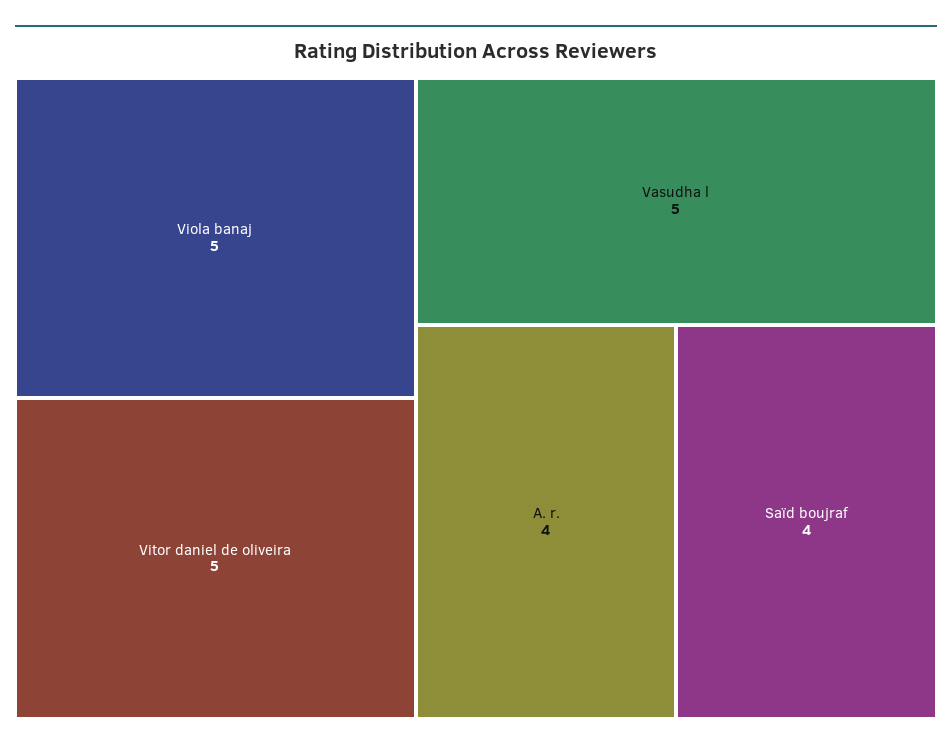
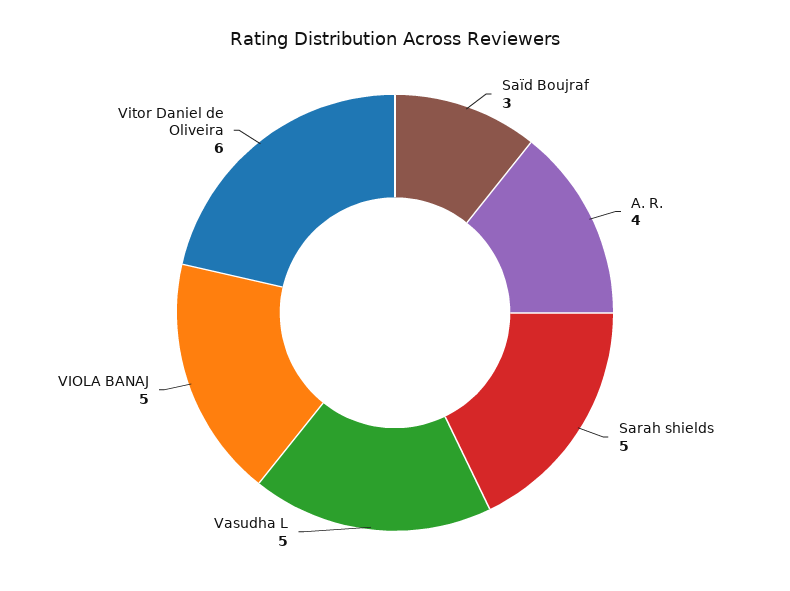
Vitor daniel de oliveira: 5 -> 6
Saïd boujraf: 4 -> 3
Sarah shields: none -> 5

